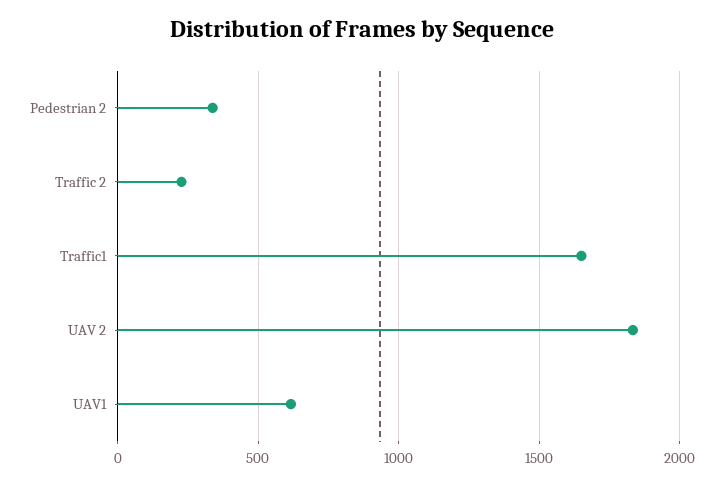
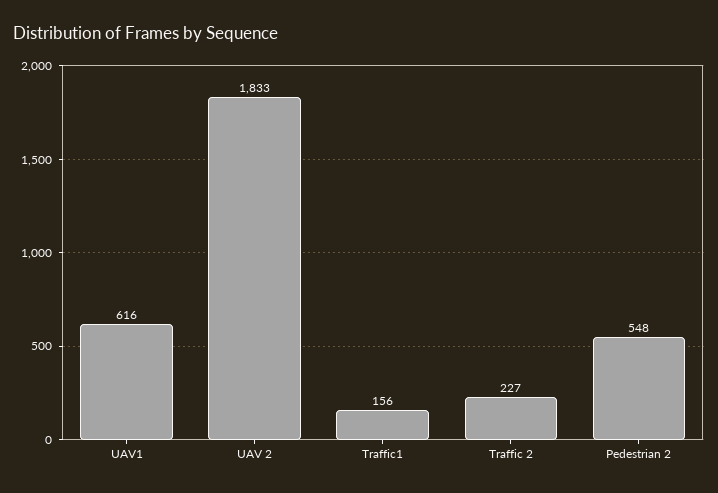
Pedestrian 2: 350 -> 548
Traffic1: 1650 -> 156

